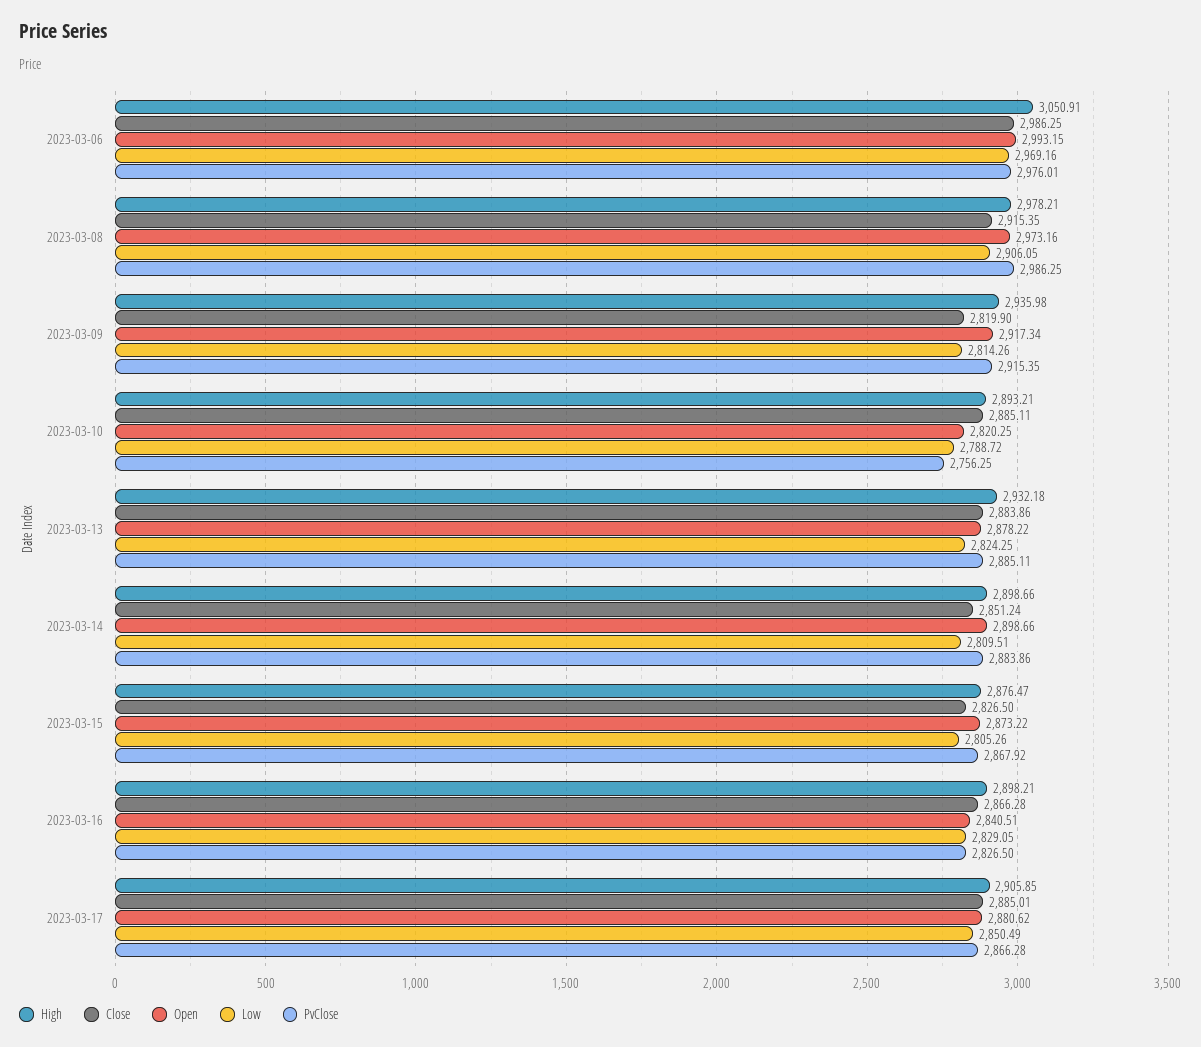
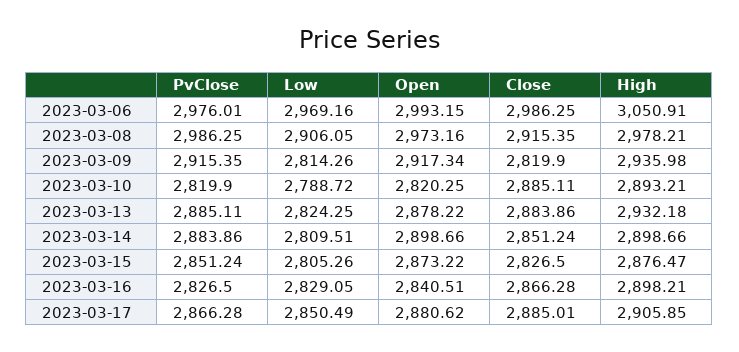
PvClose, 2023-03-10: 2756.25 -> 2819.9
PvClose, 2023-03-15: 2867.92 -> 2851.24

